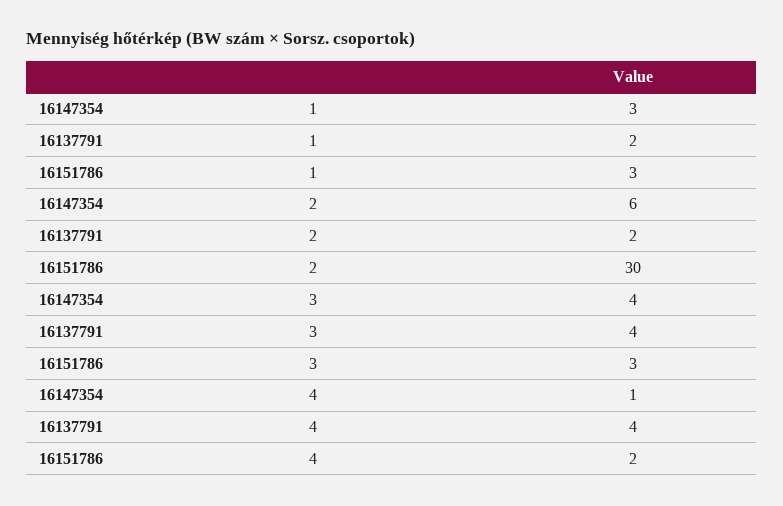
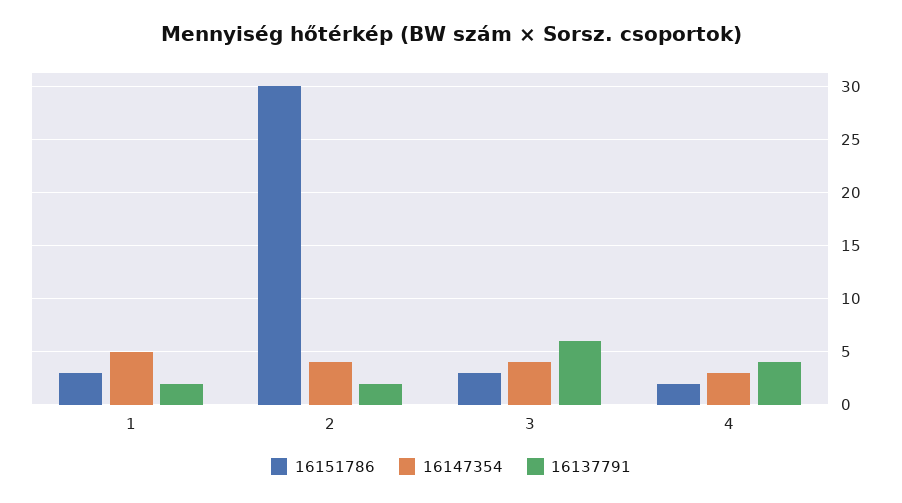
16147354, 1: 3 -> 5
16147354, 2: 6 -> 4
16137791, 3: 4 -> 6
16147354, 4: 1 -> 3

